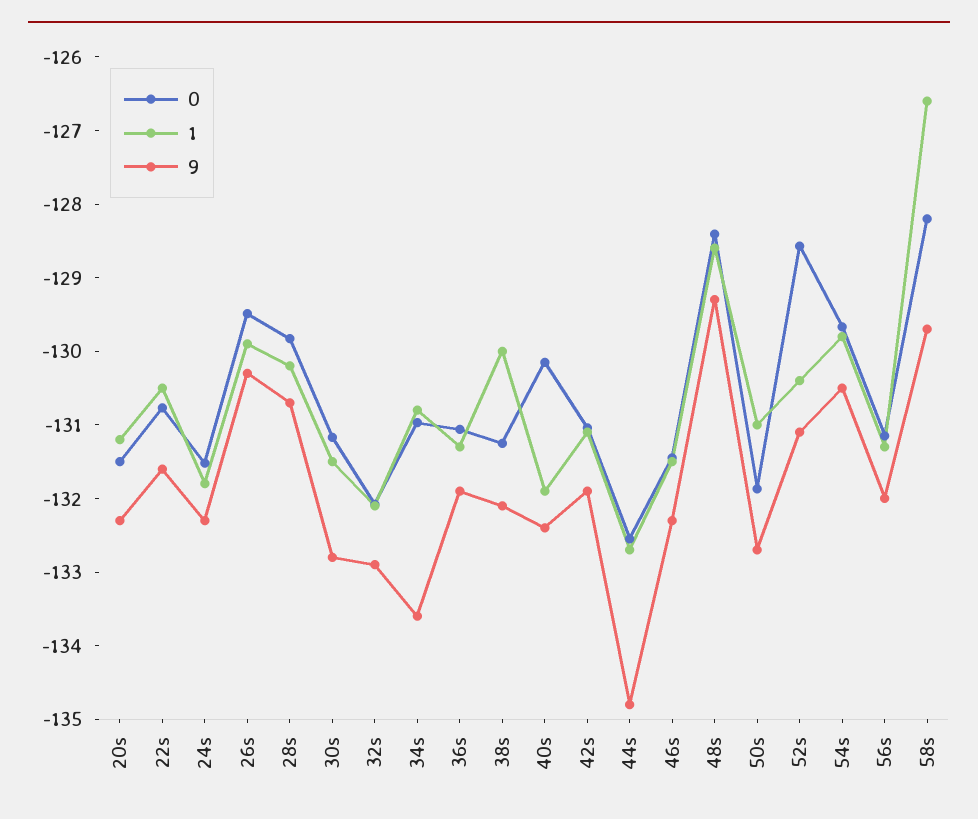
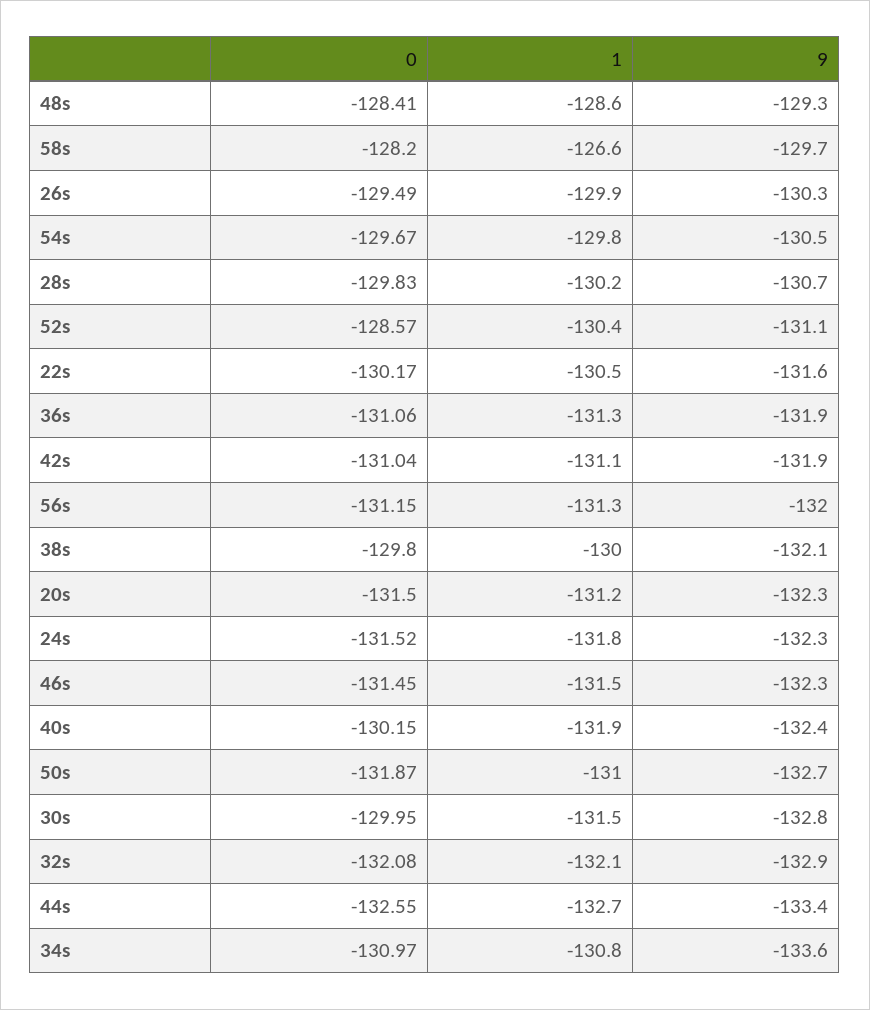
0, 22s: -130.8 -> -130.17
0, 30s: -131.2 -> -129.95
0, 38s: -131.2 -> -129.8
9, 44s: -134.8 -> -133.4

